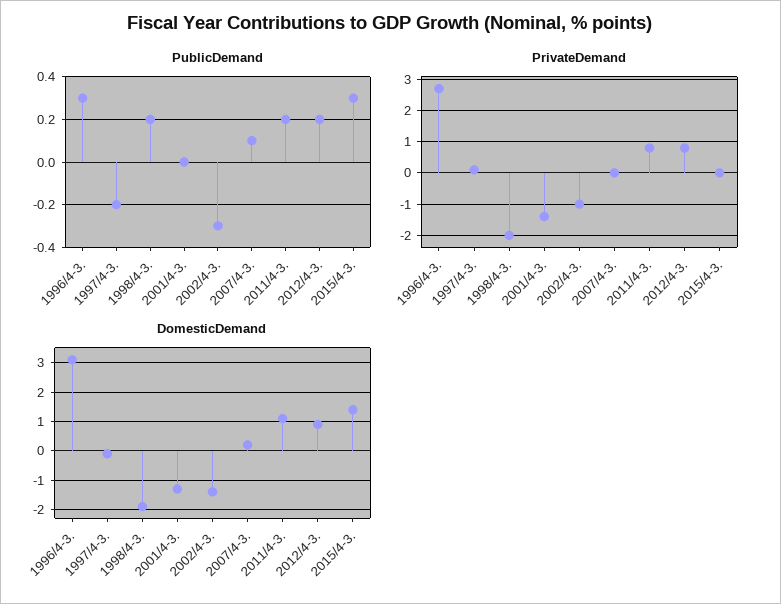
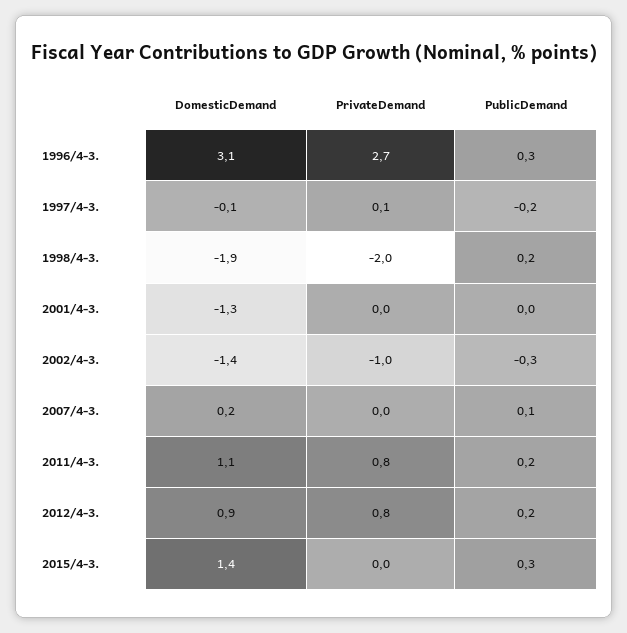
PrivateDemand, 2001/4-3.: -1.5 -> 0

